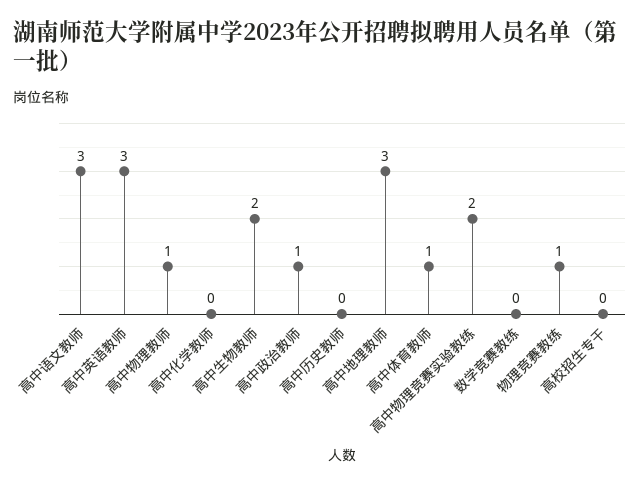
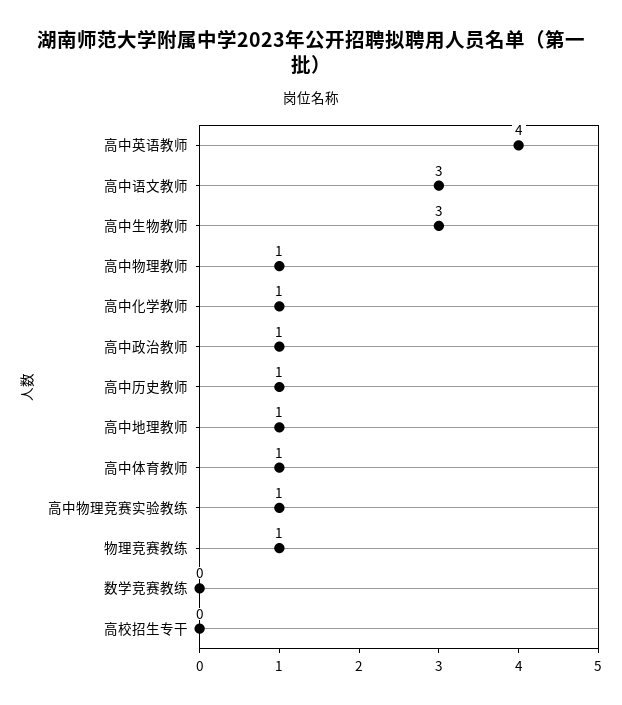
高中英语教师: 3 -> 4
高中化学教师: 0 -> 1
高中生物教师: 2 -> 3
高中历史教师: 0 -> 1
高中地理教师: 3 -> 1
高中物理竞赛实验教练: 2 -> 1

